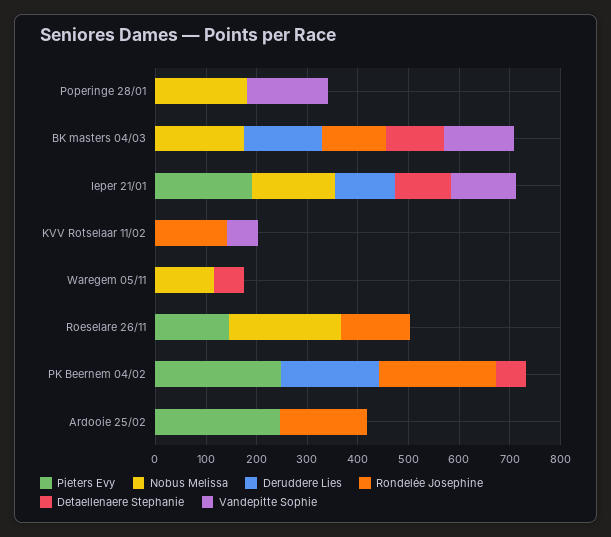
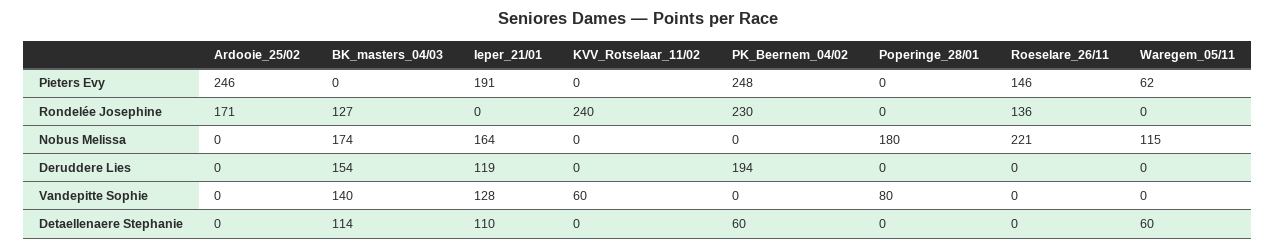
Vandepitte Sophie, Poperinge 28/01: 160 -> 80
Rondelée Josephine, KVV Rotselaar 11/02: 140 -> 240
Pieters Evy, Waregem 05/11: 0 -> 62

